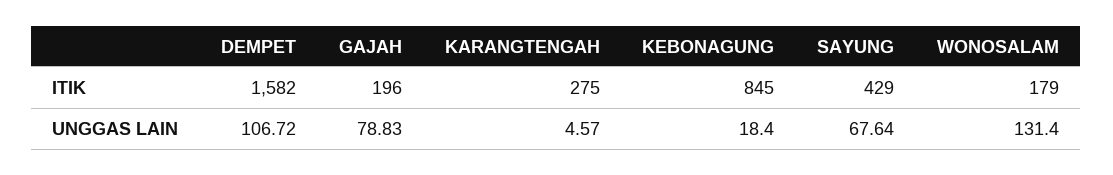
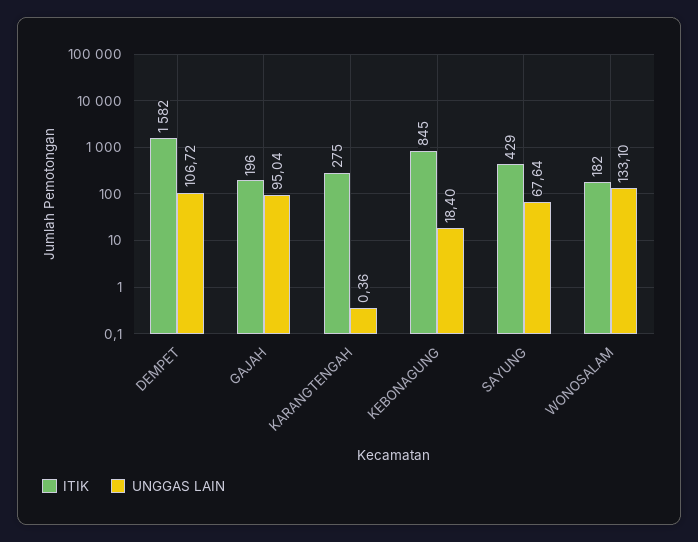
ITIK, WONOSALAM: 179 -> 182
UNGGAS LAIN, GAJAH: 78.83 -> 95.04
UNGGAS LAIN, KARANGTENGAH: 4.57 -> 0.36
UNGGAS LAIN, WONOSALAM: 131.4 -> 133.1

